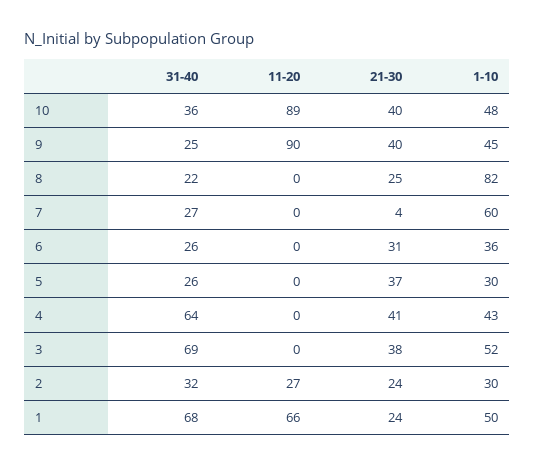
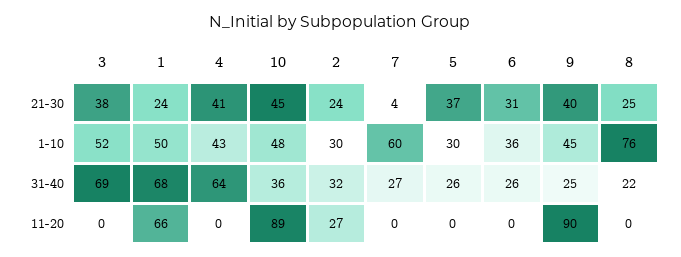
21-30, 10: 40 -> 45
1-10, 8: 82 -> 76

